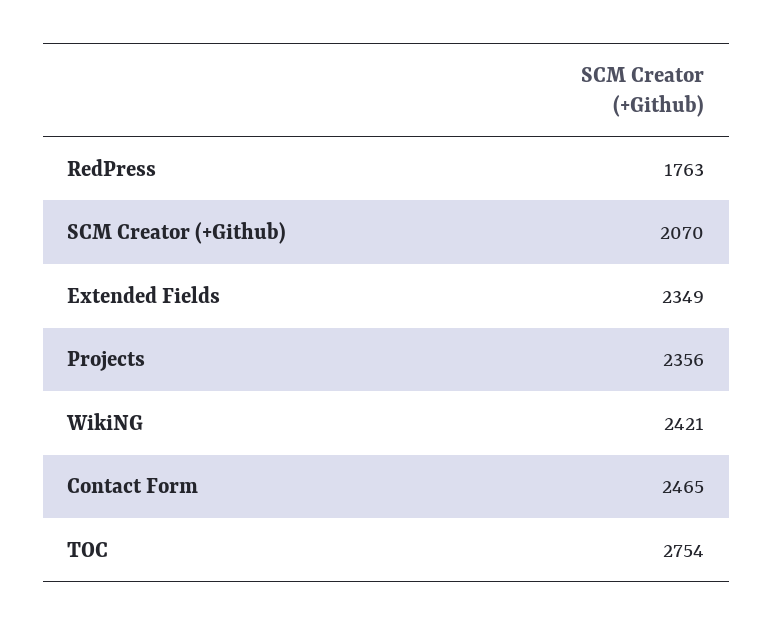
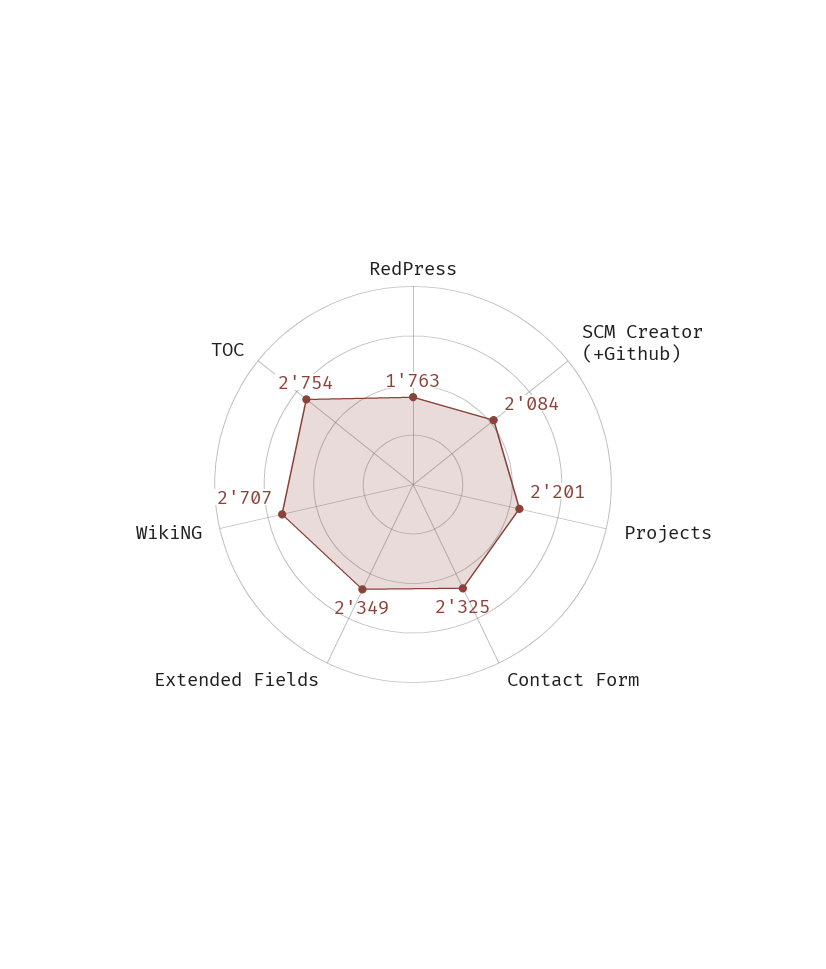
SCM Creator (+Github): 2070 -> 2084
Projects: 2356 -> 2201
WikiNG: 2421 -> 2707
Contact Form: 2465 -> 2325

